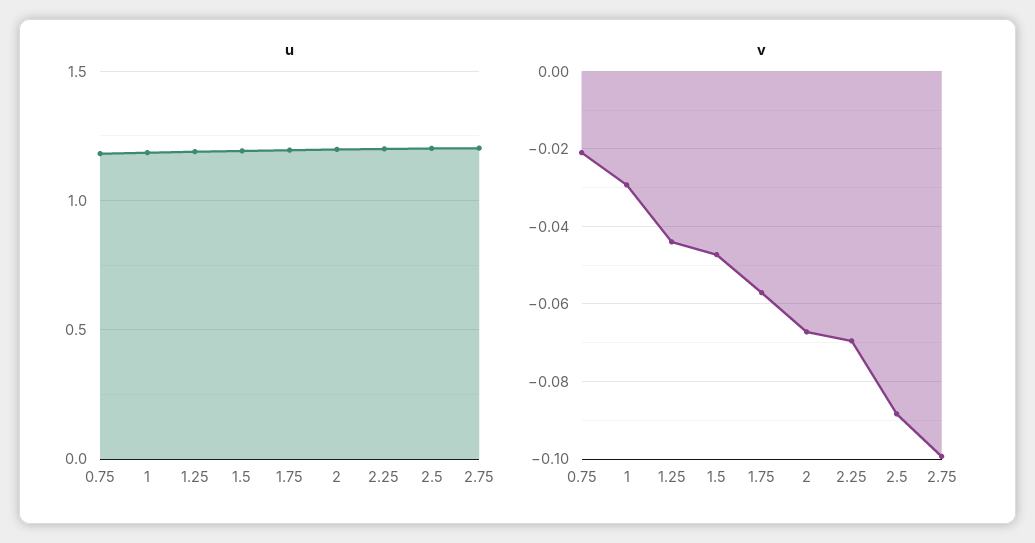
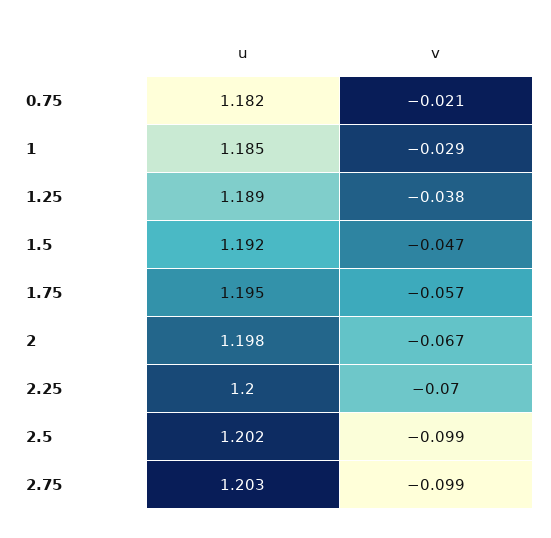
v, 1.25: -0.044 -> -0.038
v, 2.5: -0.088 -> -0.099

